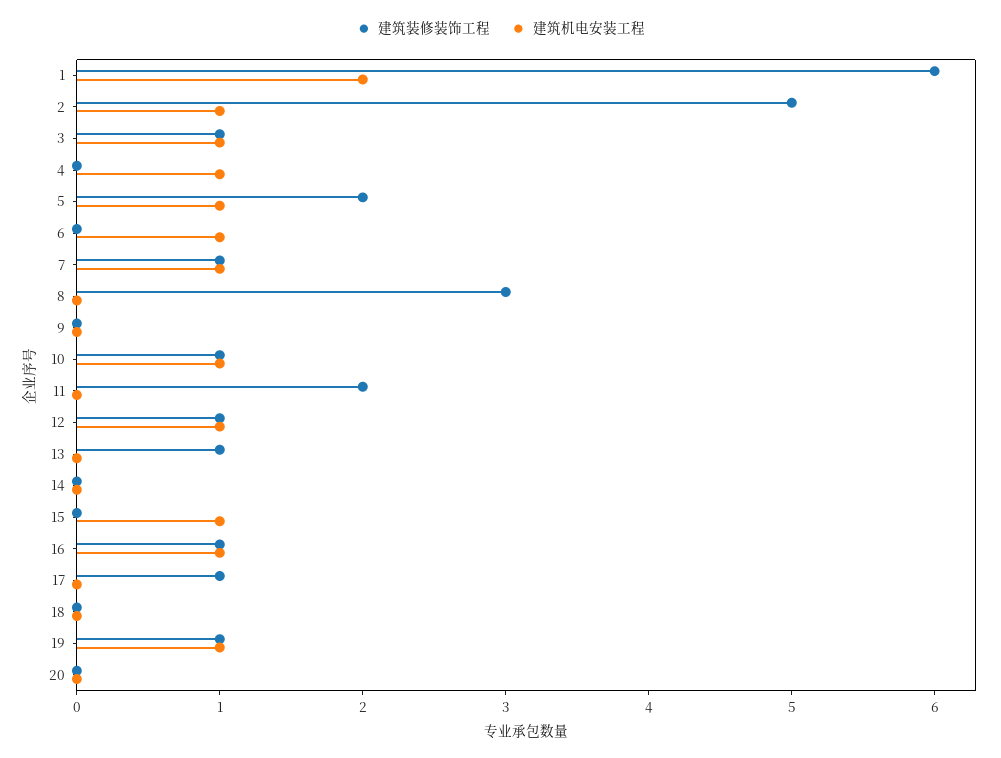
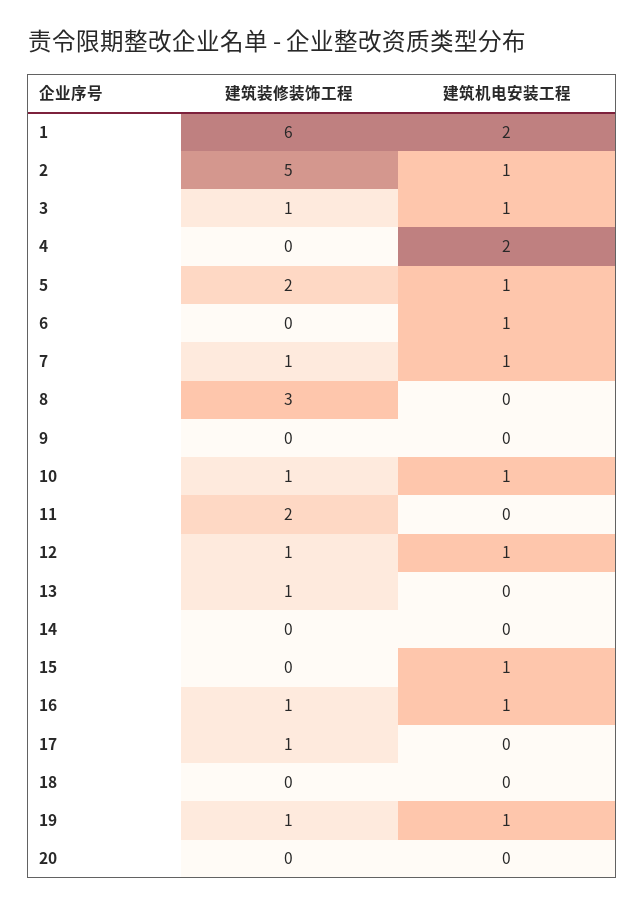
建筑机电安装工程, 4: 1 -> 2

